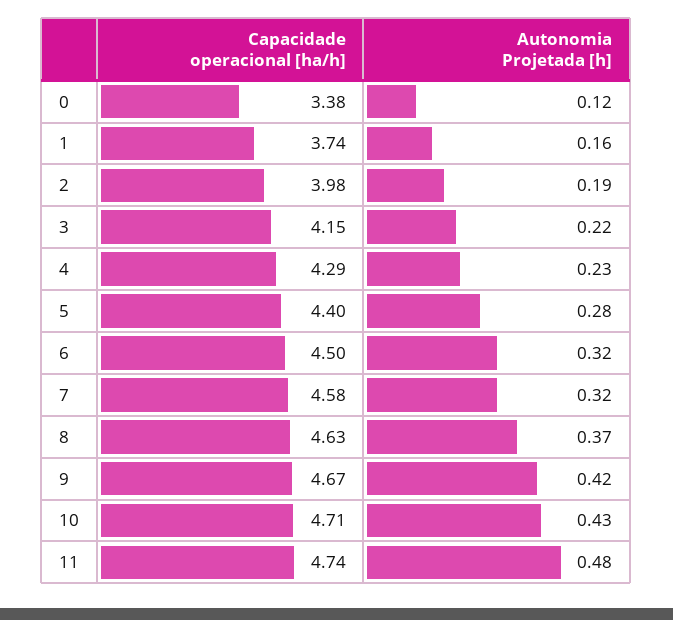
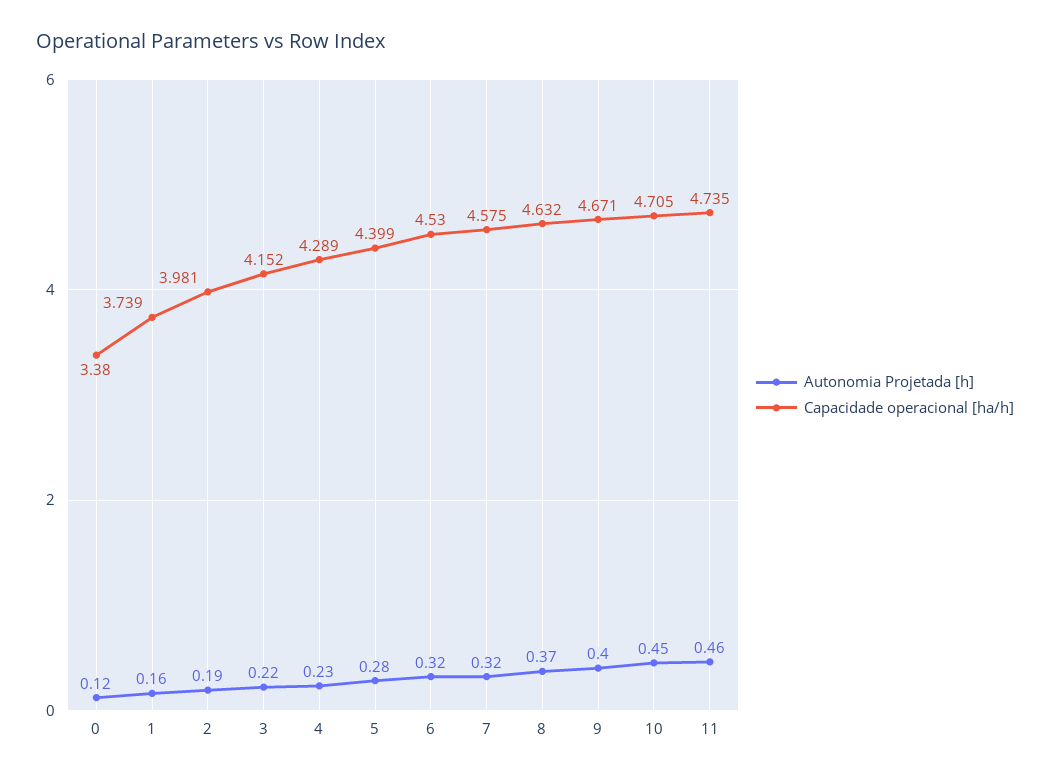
Capacidade operacional [ha/h], 6: 4.5 -> 4.53
Autonomia Projetada [h], 9: 0.42 -> 0.4
Autonomia Projetada [h], 10: 0.43 -> 0.45
Autonomia Projetada [h], 11: 0.48 -> 0.46

